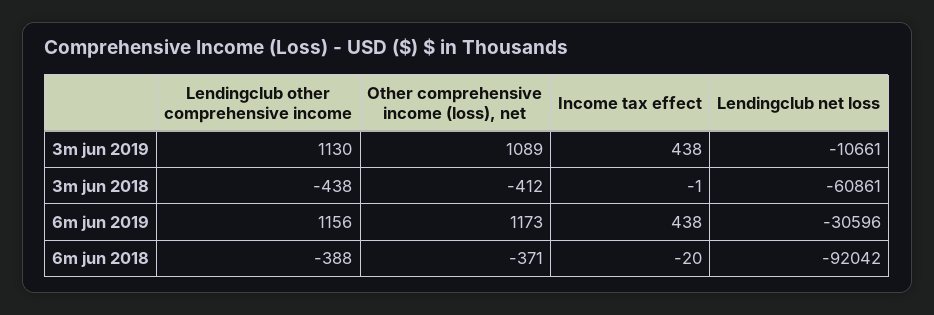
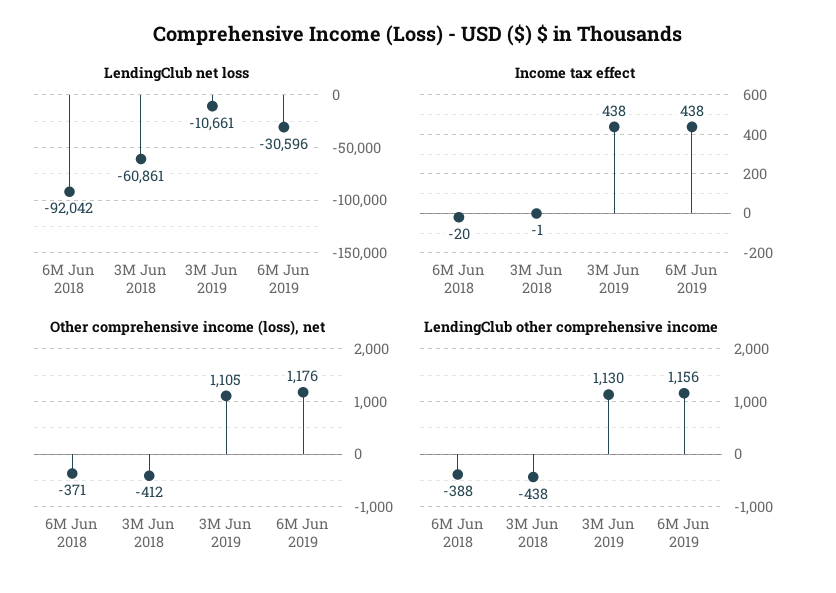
Other comprehensive income (loss), net, 3m jun 2019: 1089 -> 1105
Other comprehensive income (loss), net, 6m jun 2019: 1173 -> 1176

